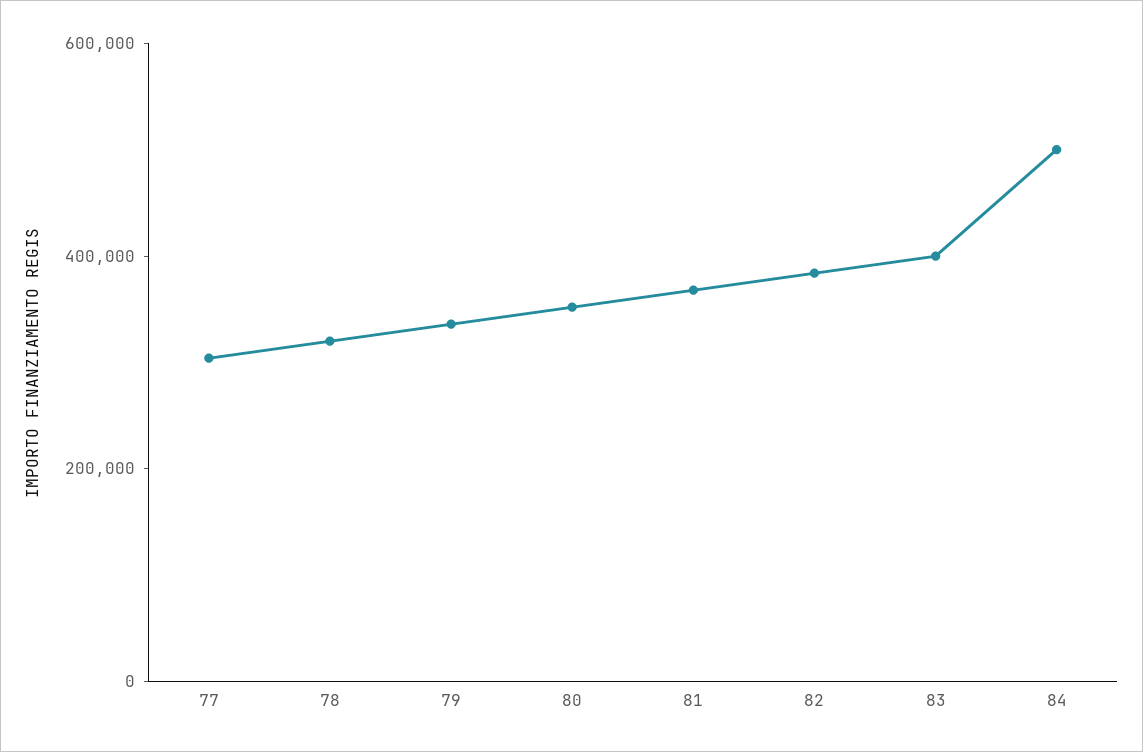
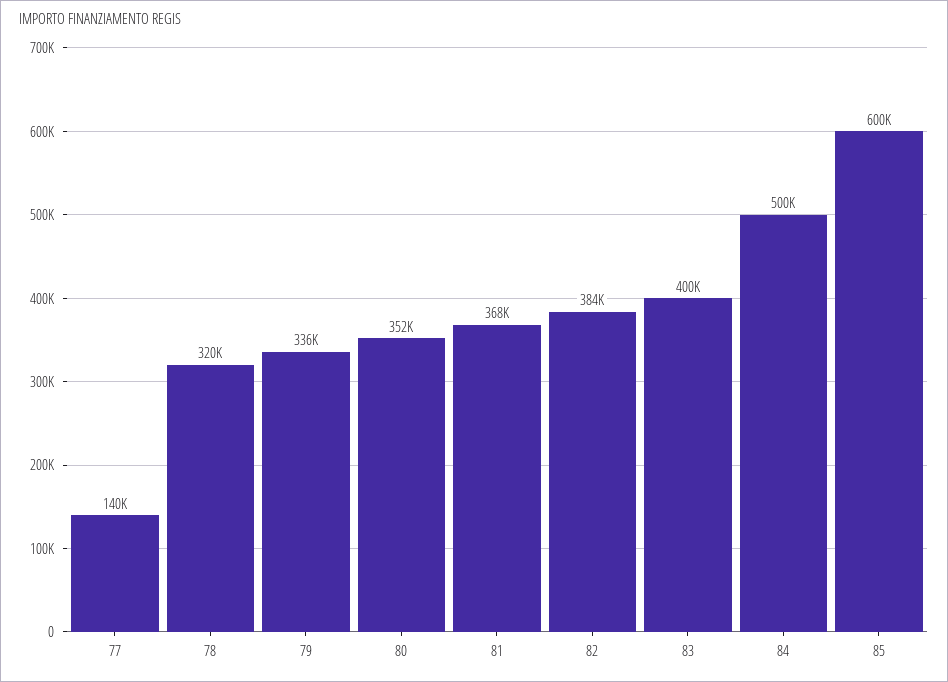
77: 300000 -> 140000
85: none -> 600000

